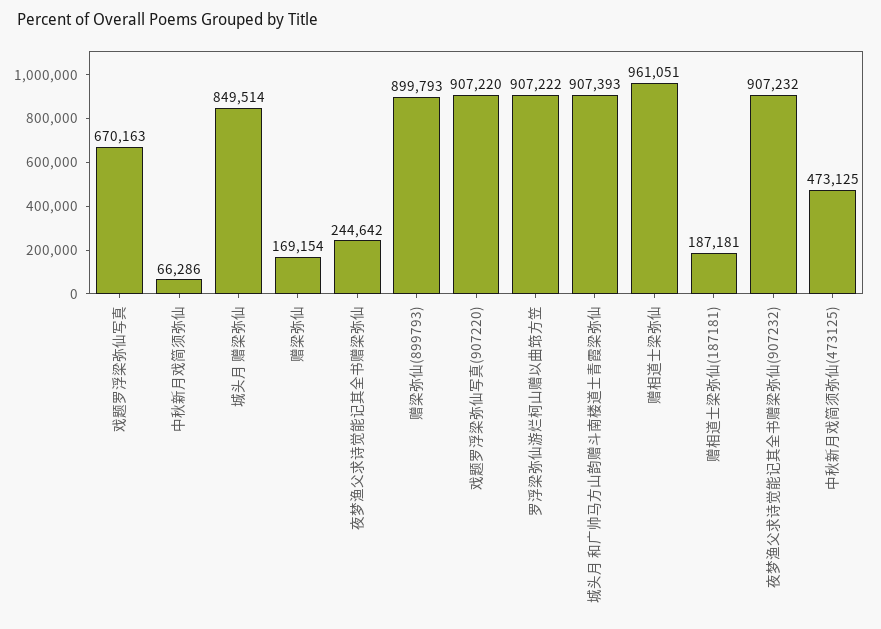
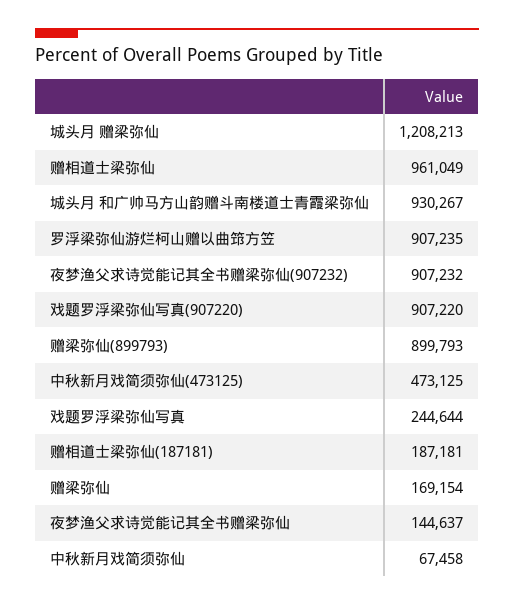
戏题罗浮梁弥仙写真: 670163 -> 244644
中秋新月戏简须弥仙: 66286 -> 67458
城头月 赠梁弥仙: 849514 -> 1208213
夜梦渔父求诗觉能记其全书赠梁弥仙: 244642 -> 144637
罗浮梁弥仙游烂柯山赠以曲筇方笠: 907222 -> 907235
城头月 和广帅马方山韵赠斗南楼道士青霞梁弥仙: 907393 -> 930267
赠相道士梁弥仙: 961051 -> 961049

